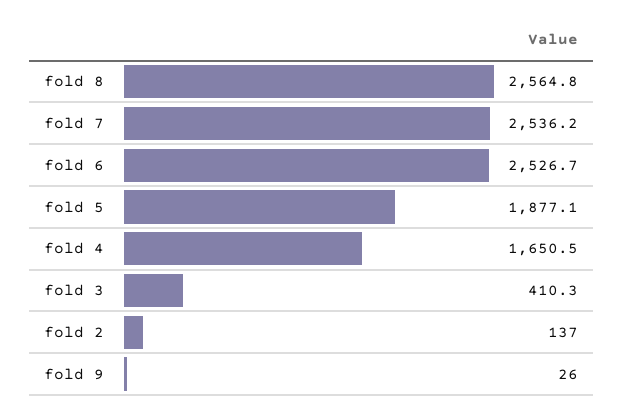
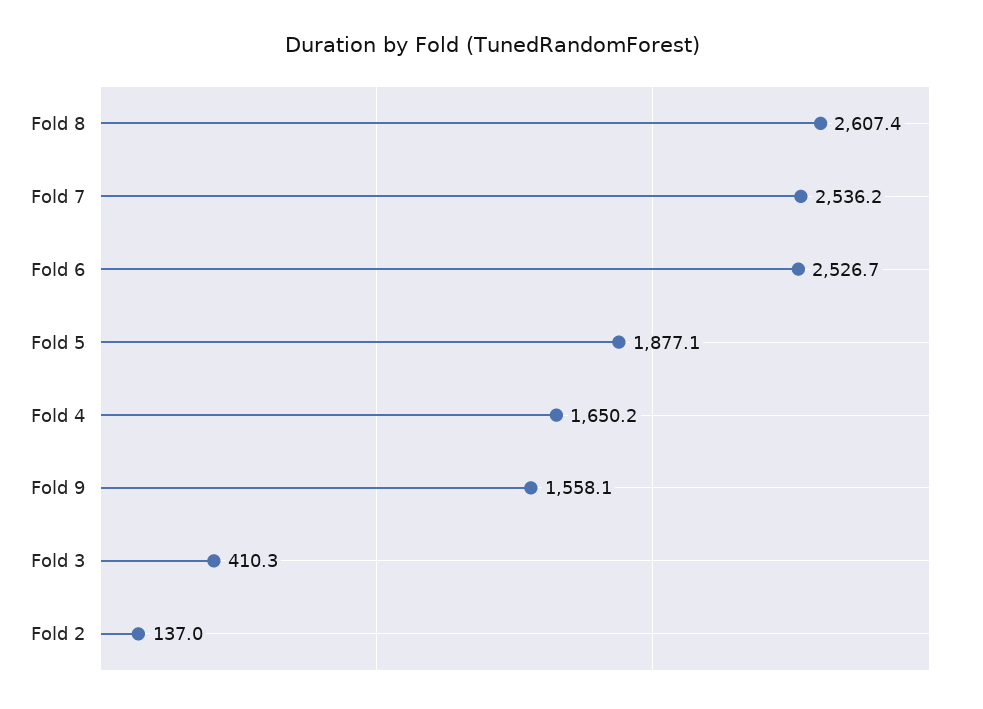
fold 8: 2564.8 -> 2607.4
fold 4: 1650.5 -> 1650.2
fold 9: 26 -> 1558.1

